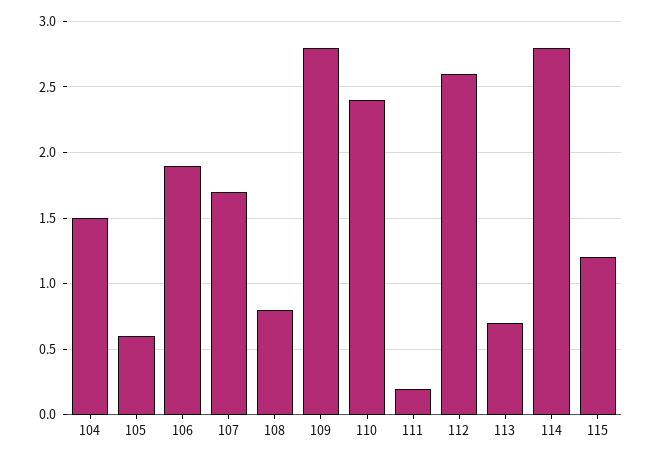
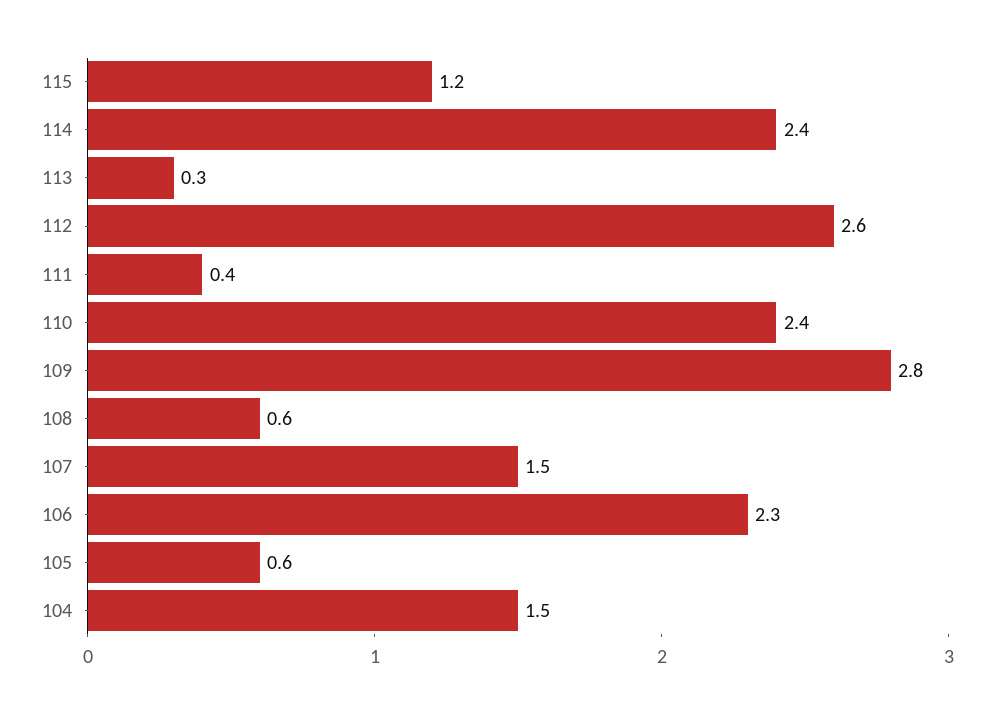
106: 1.9 -> 2.3
107: 1.7 -> 1.5
108: 0.8 -> 0.6
111: 0.2 -> 0.4
113: 0.7 -> 0.3
114: 2.8 -> 2.4

